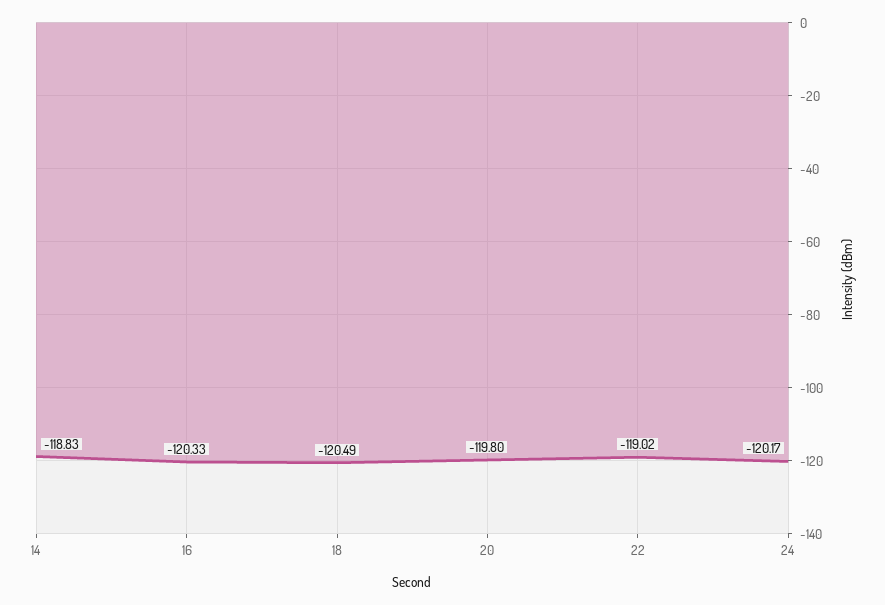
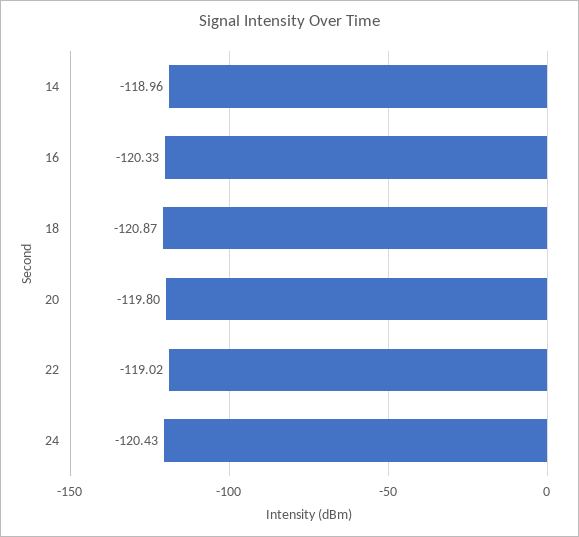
14: -118.83 -> -118.96
18: -120.49 -> -120.87
24: -120.17 -> -120.43

